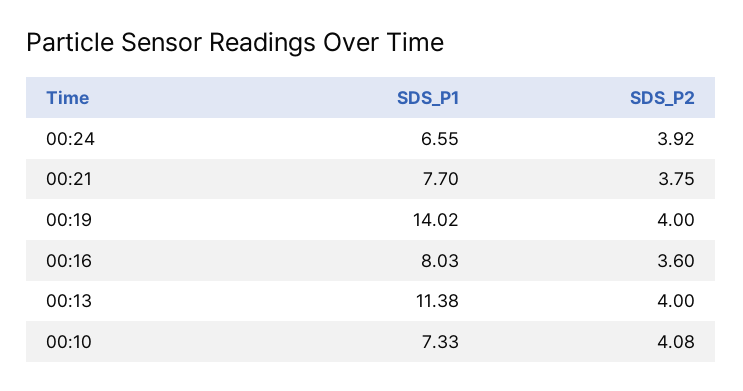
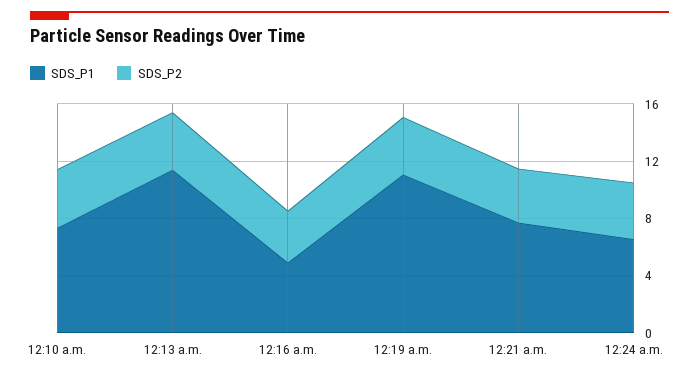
SDS_P1, 00:19: 14.02 -> 11
SDS_P1, 00:16: 8.03 -> 5

